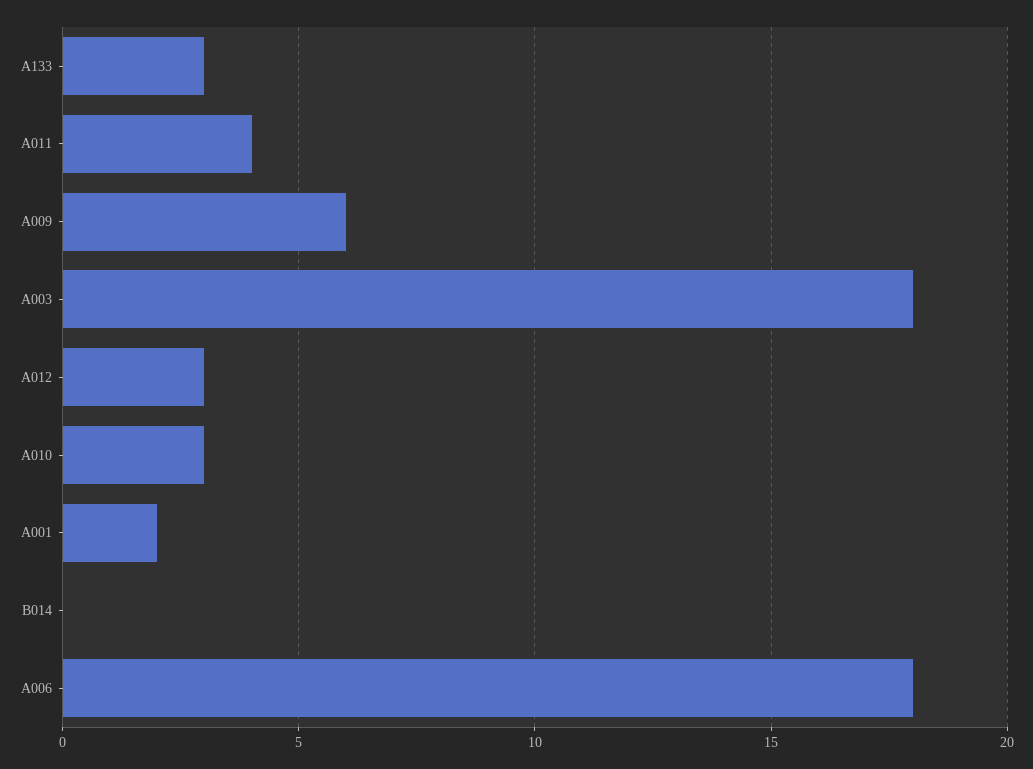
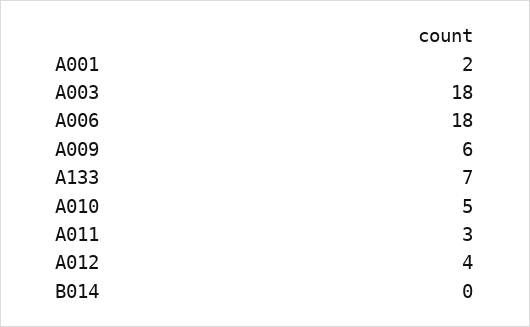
A133: 3 -> 7
A011: 4 -> 3
A012: 3 -> 4
A010: 3 -> 5

